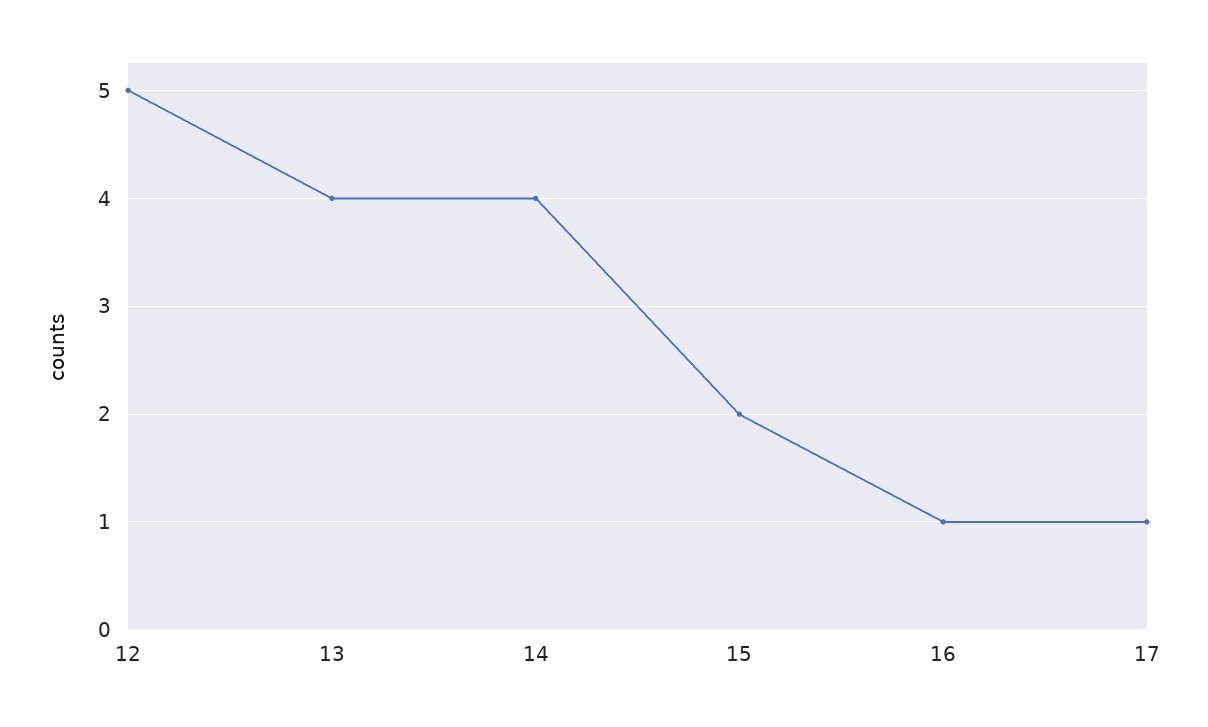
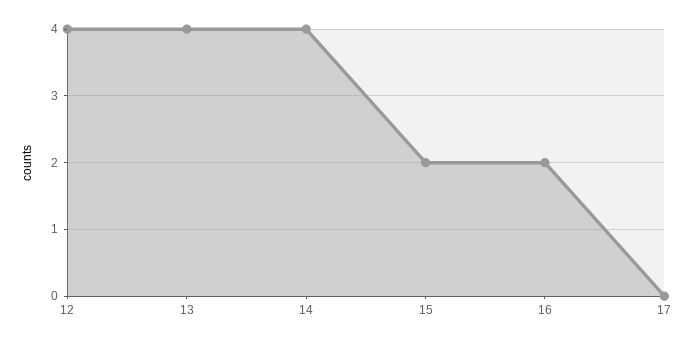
12: 5 -> 4
16: 1 -> 2
17: 1 -> 0

